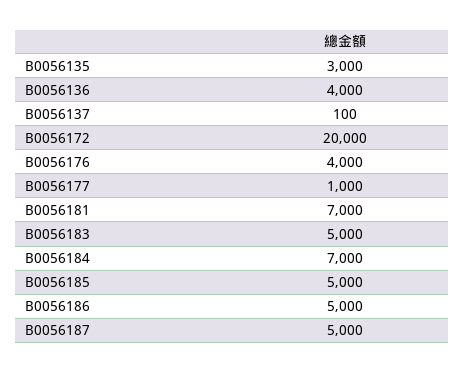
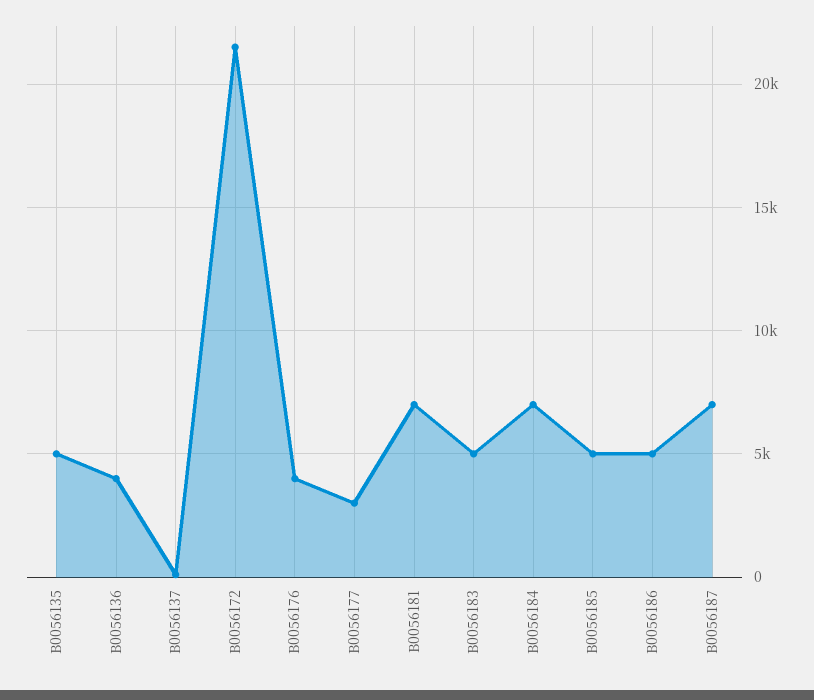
B0056135: 3000 -> 5000
B0056172: 20000 -> 21500
B0056177: 1000 -> 3000
B0056187: 5000 -> 7000

